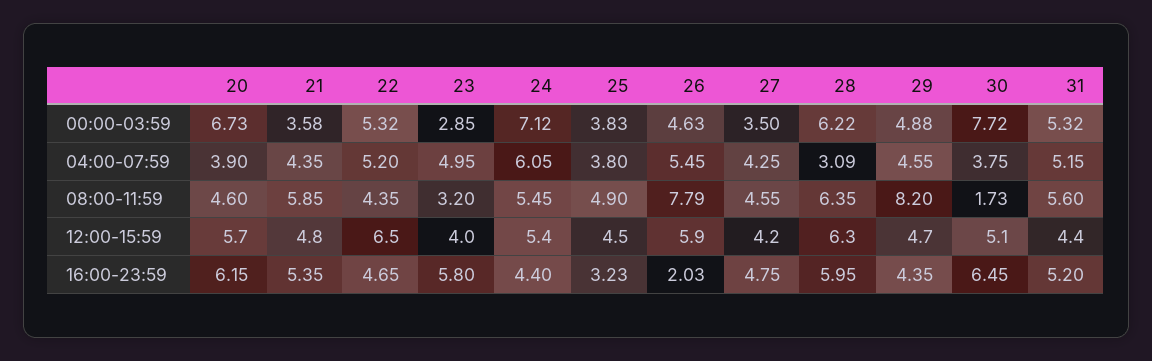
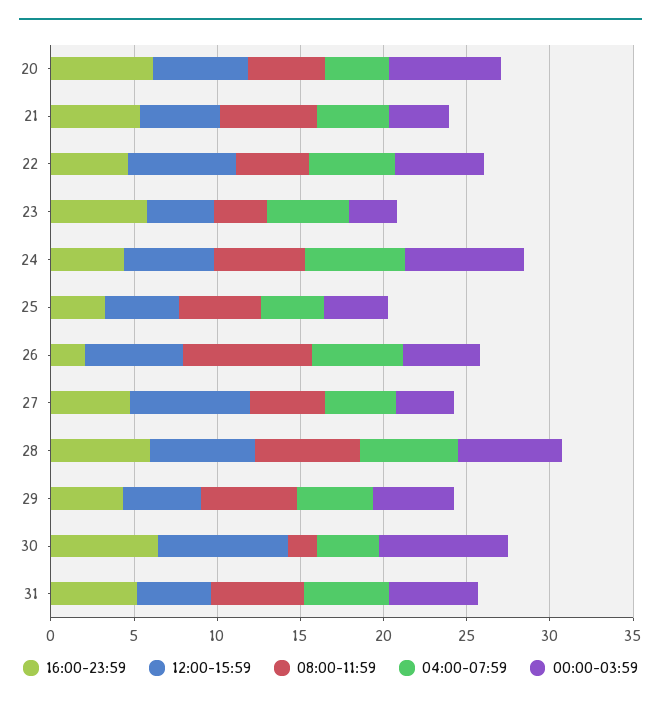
04:00-07:59, 28: 3.09 -> 6
08:00-11:59, 29: 8.2 -> 6
12:00-15:59, 27: 4.2 -> 7
12:00-15:59, 30: 5.1 -> 8

